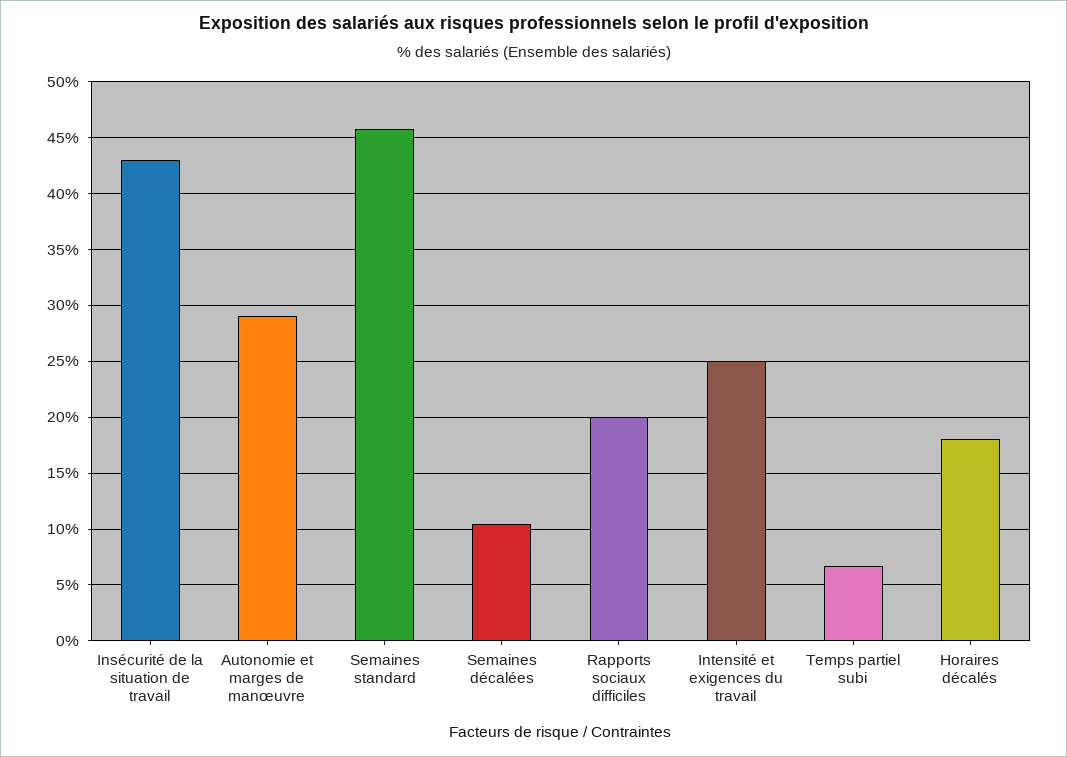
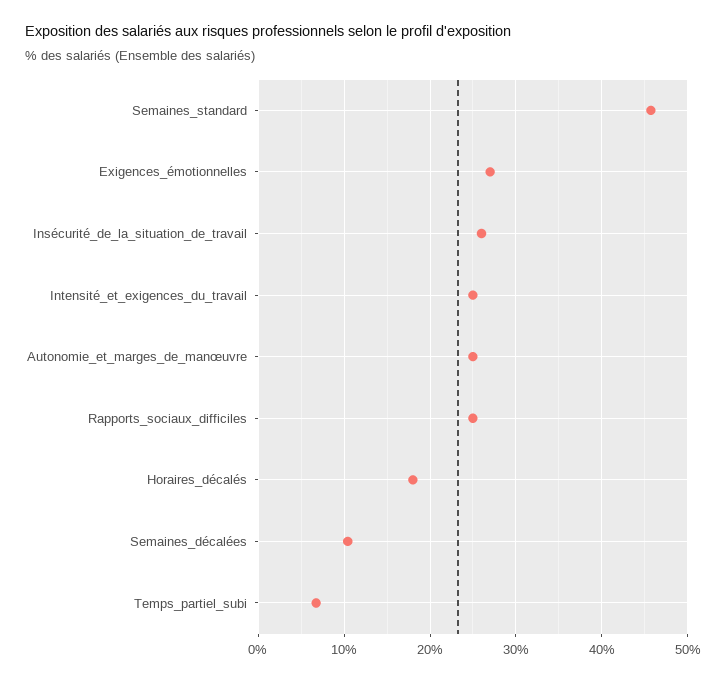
Insécurité de la situation de travail: 43 -> 26
Autonomie et marges de manœuvre: 29 -> 25
Rapports sociaux difficiles: 20 -> 25
Exigences_émotionnelles: none -> 27

